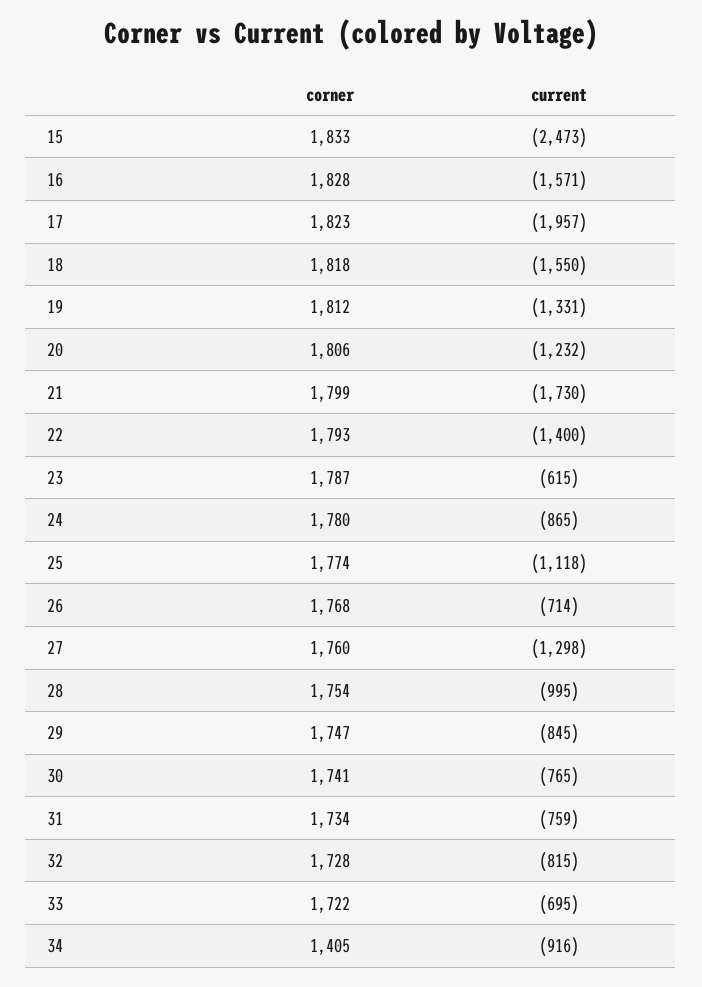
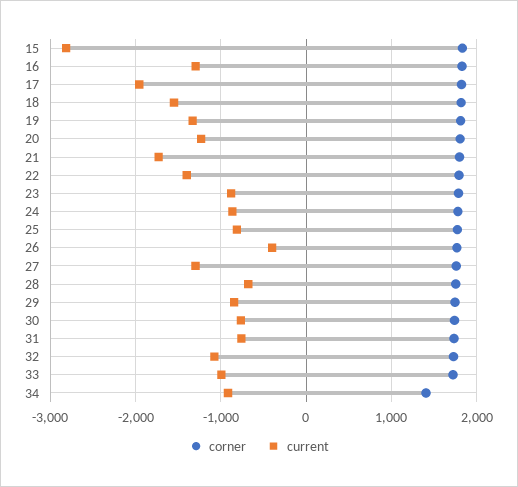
current, 15: -2473 -> -2800
current, 16: -1571 -> -1300
current, 23: -615 -> -900
current, 25: -1118 -> -800
current, 26: -714 -> -400
current, 28: -995 -> -700
current, 32: -815 -> -1100
current, 33: -695 -> -1000

